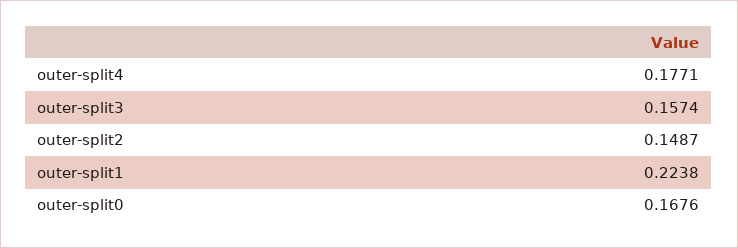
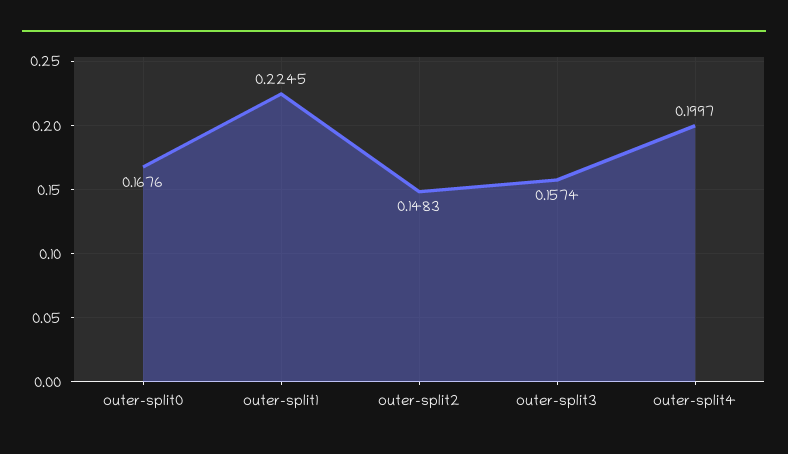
outer-split4: 0.1771 -> 0.1997
outer-split2: 0.1487 -> 0.1483
outer-split1: 0.2238 -> 0.2245

